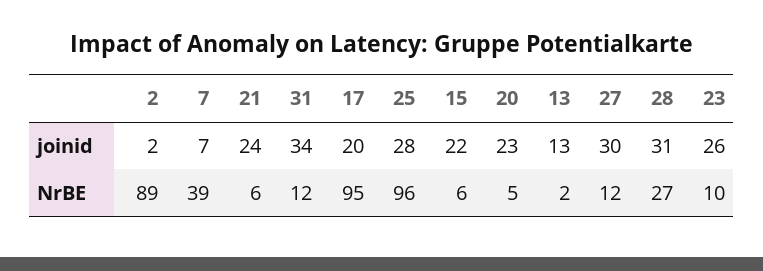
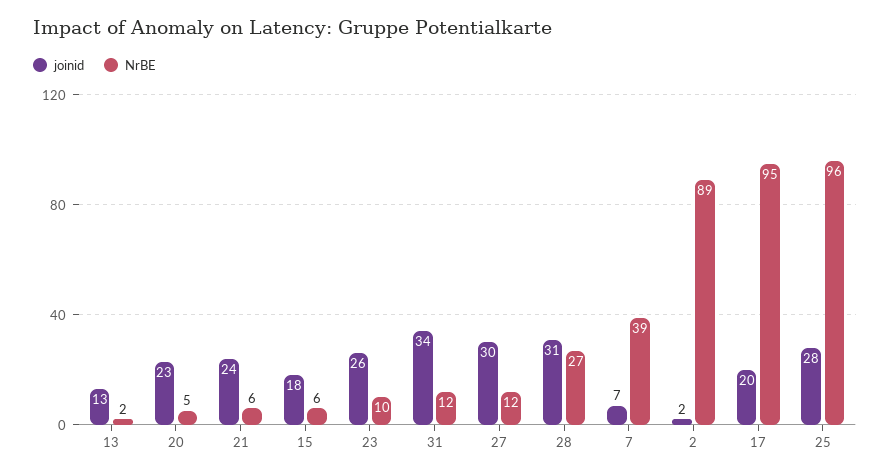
joinid, 15: 22 -> 18

